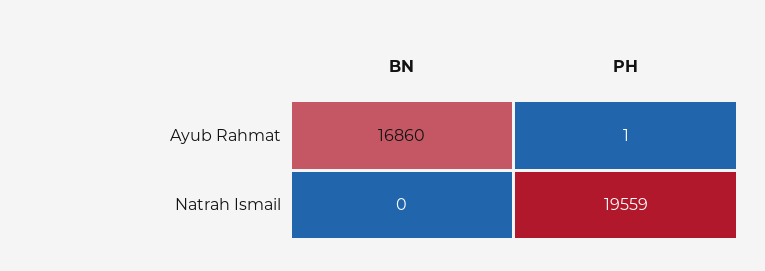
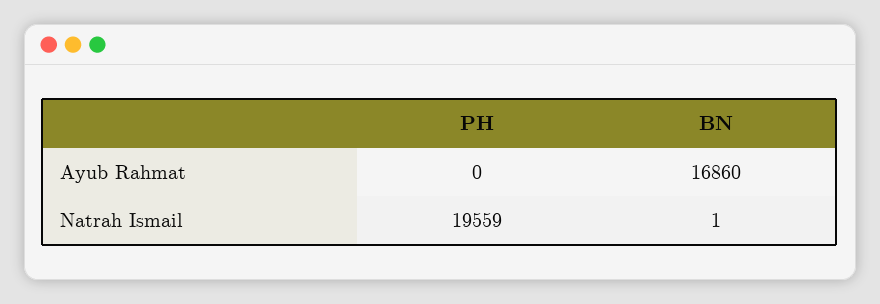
PH, Ayub Rahmat: 1 -> 0
BN, Natrah Ismail: 0 -> 1

